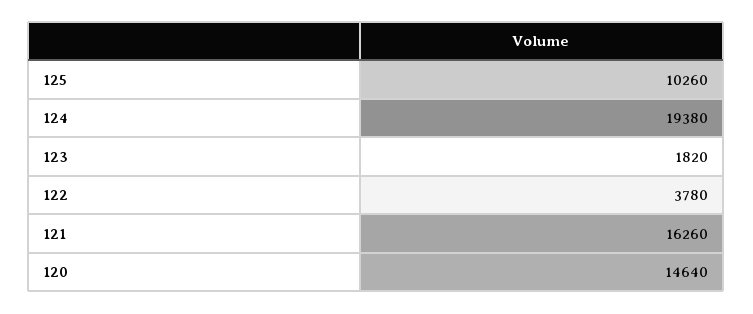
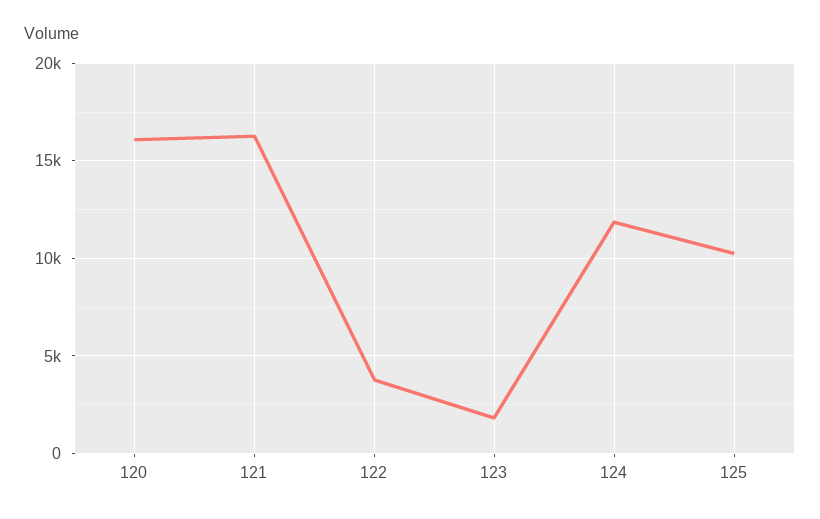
124: 19380 -> 12000
120: 14640 -> 16000

